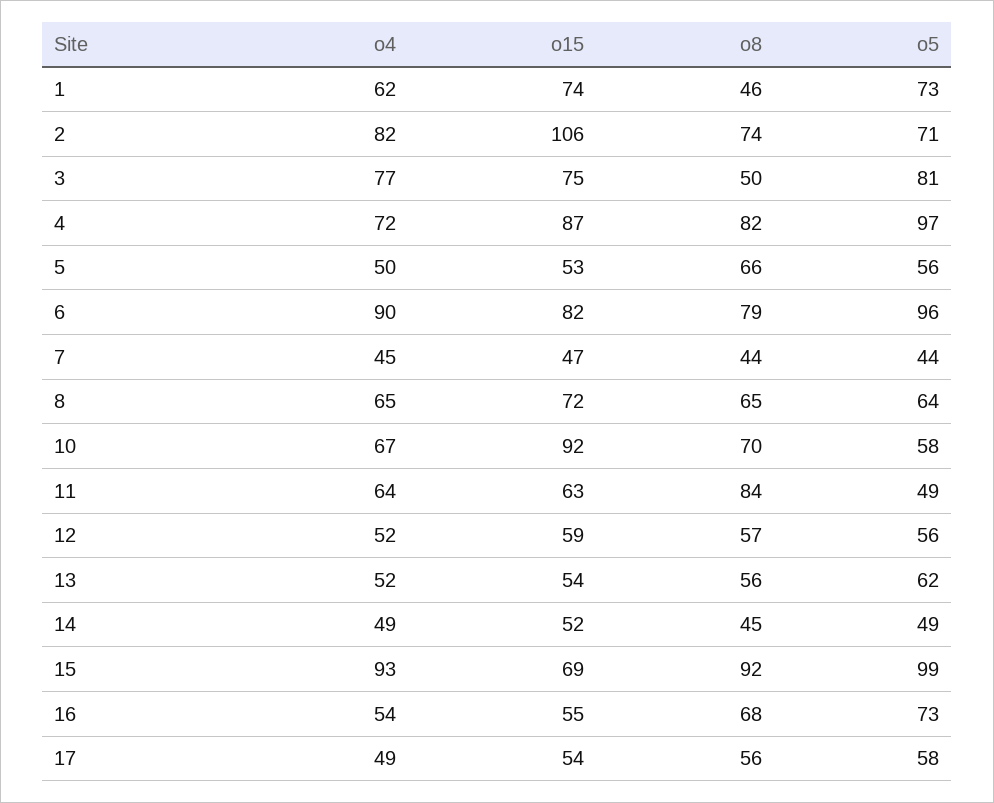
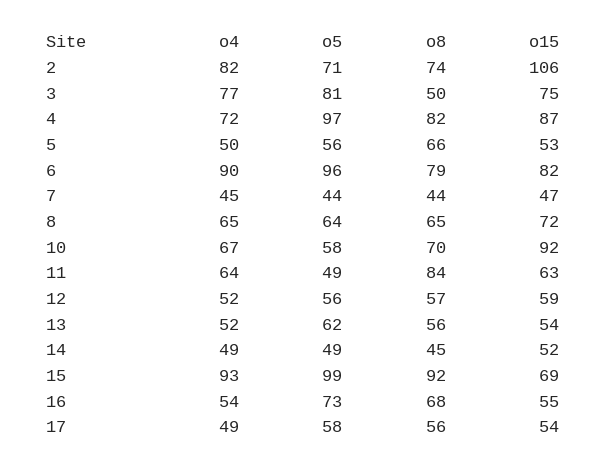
o4, 1: 62 -> none
o15, 1: 74 -> none
o8, 1: 46 -> none
o5, 1: 73 -> none

